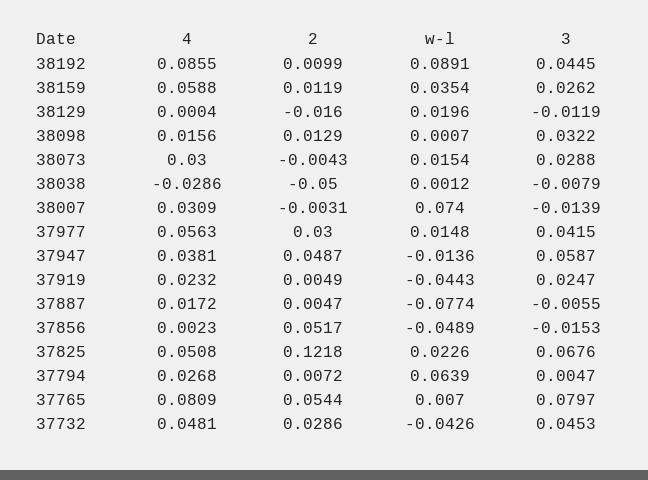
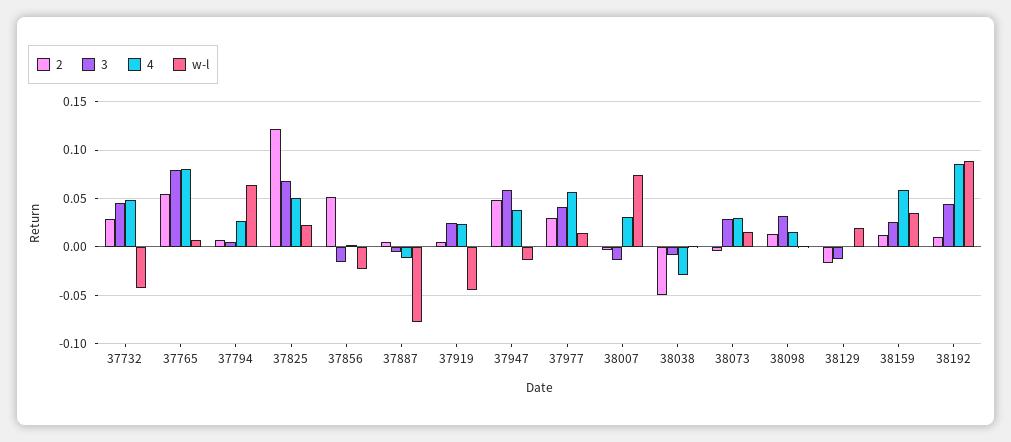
4, 37887: 0.0172 -> -0.01
w-l, 37856: -0.0489 -> -0.02

